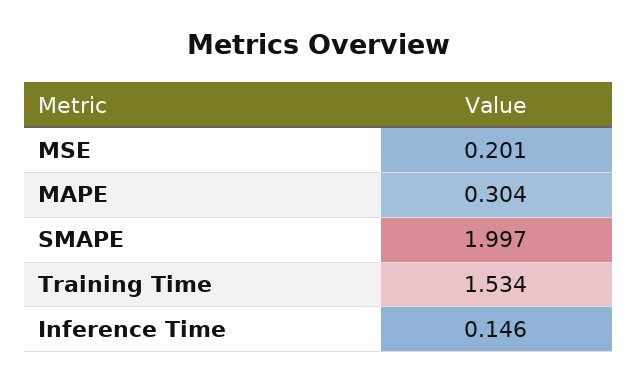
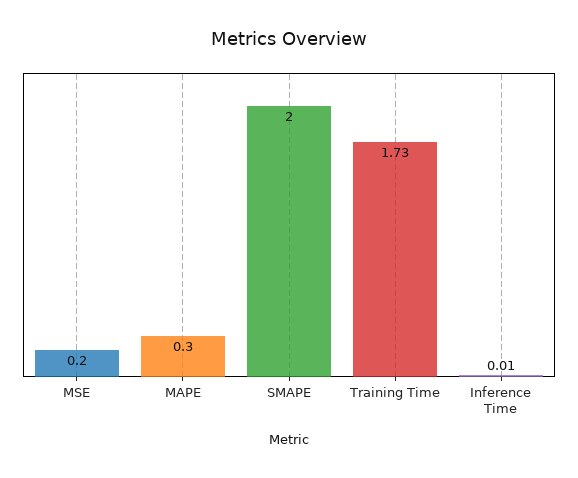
Training Time: 1.534 -> 1.73
Inference Time: 0.146 -> 0.01

